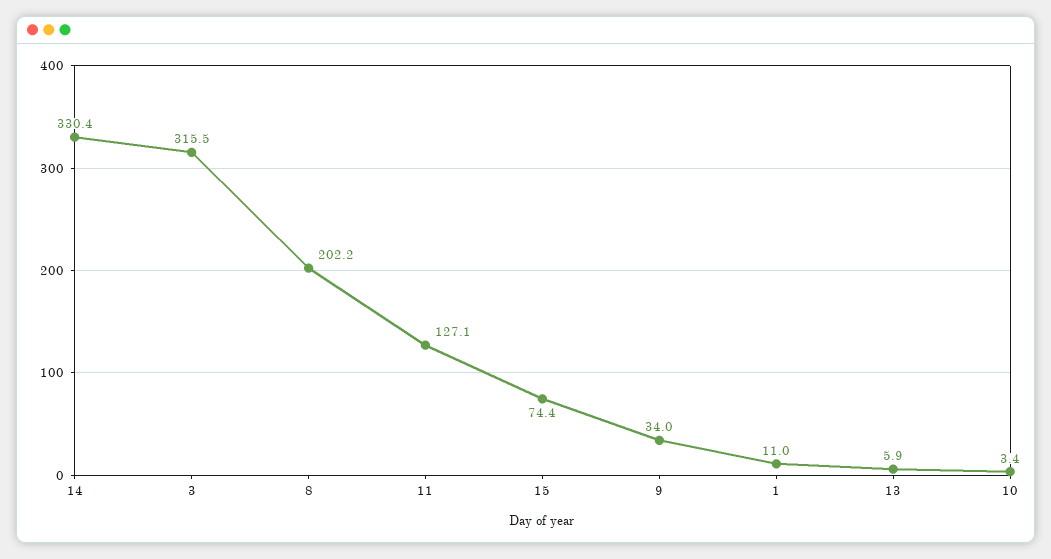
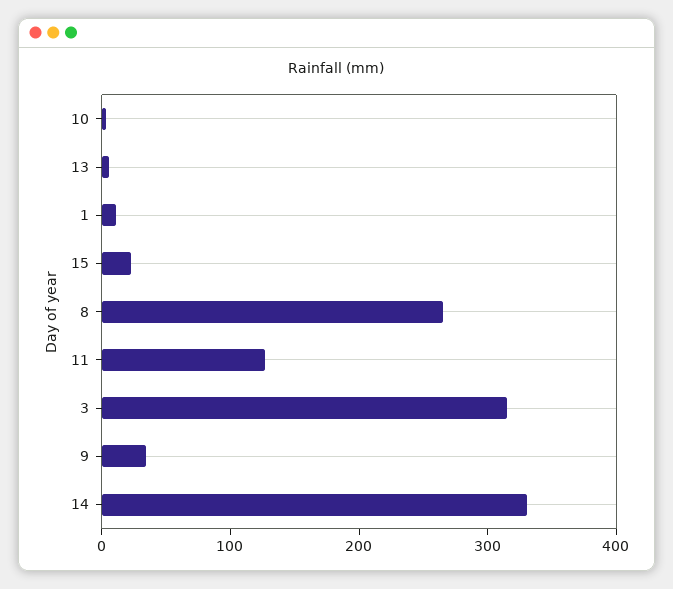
8: 202.2 -> 260
15: 74.4 -> 20

